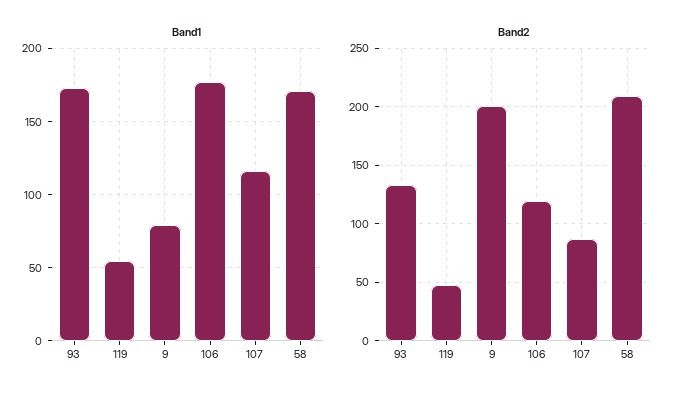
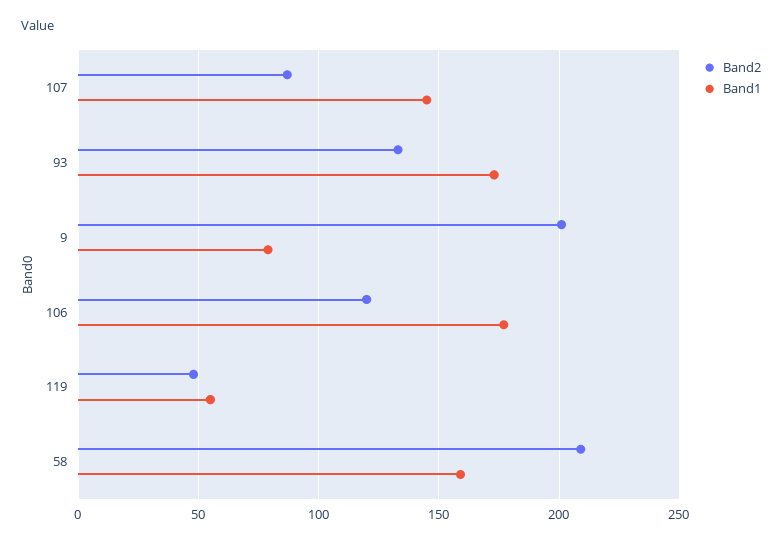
Band1, 107: 115 -> 145
Band1, 58: 170 -> 160

